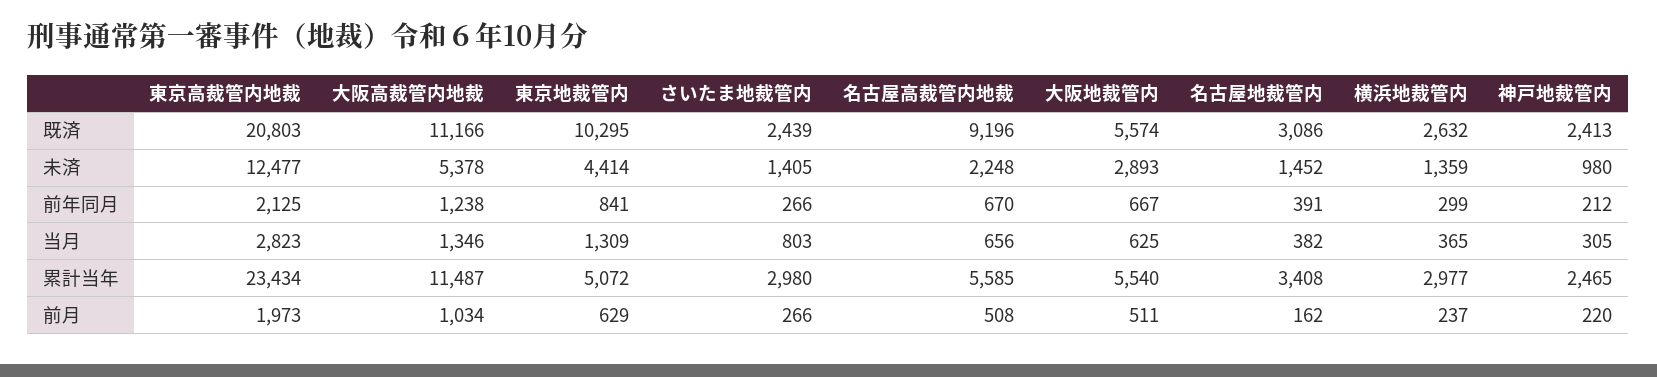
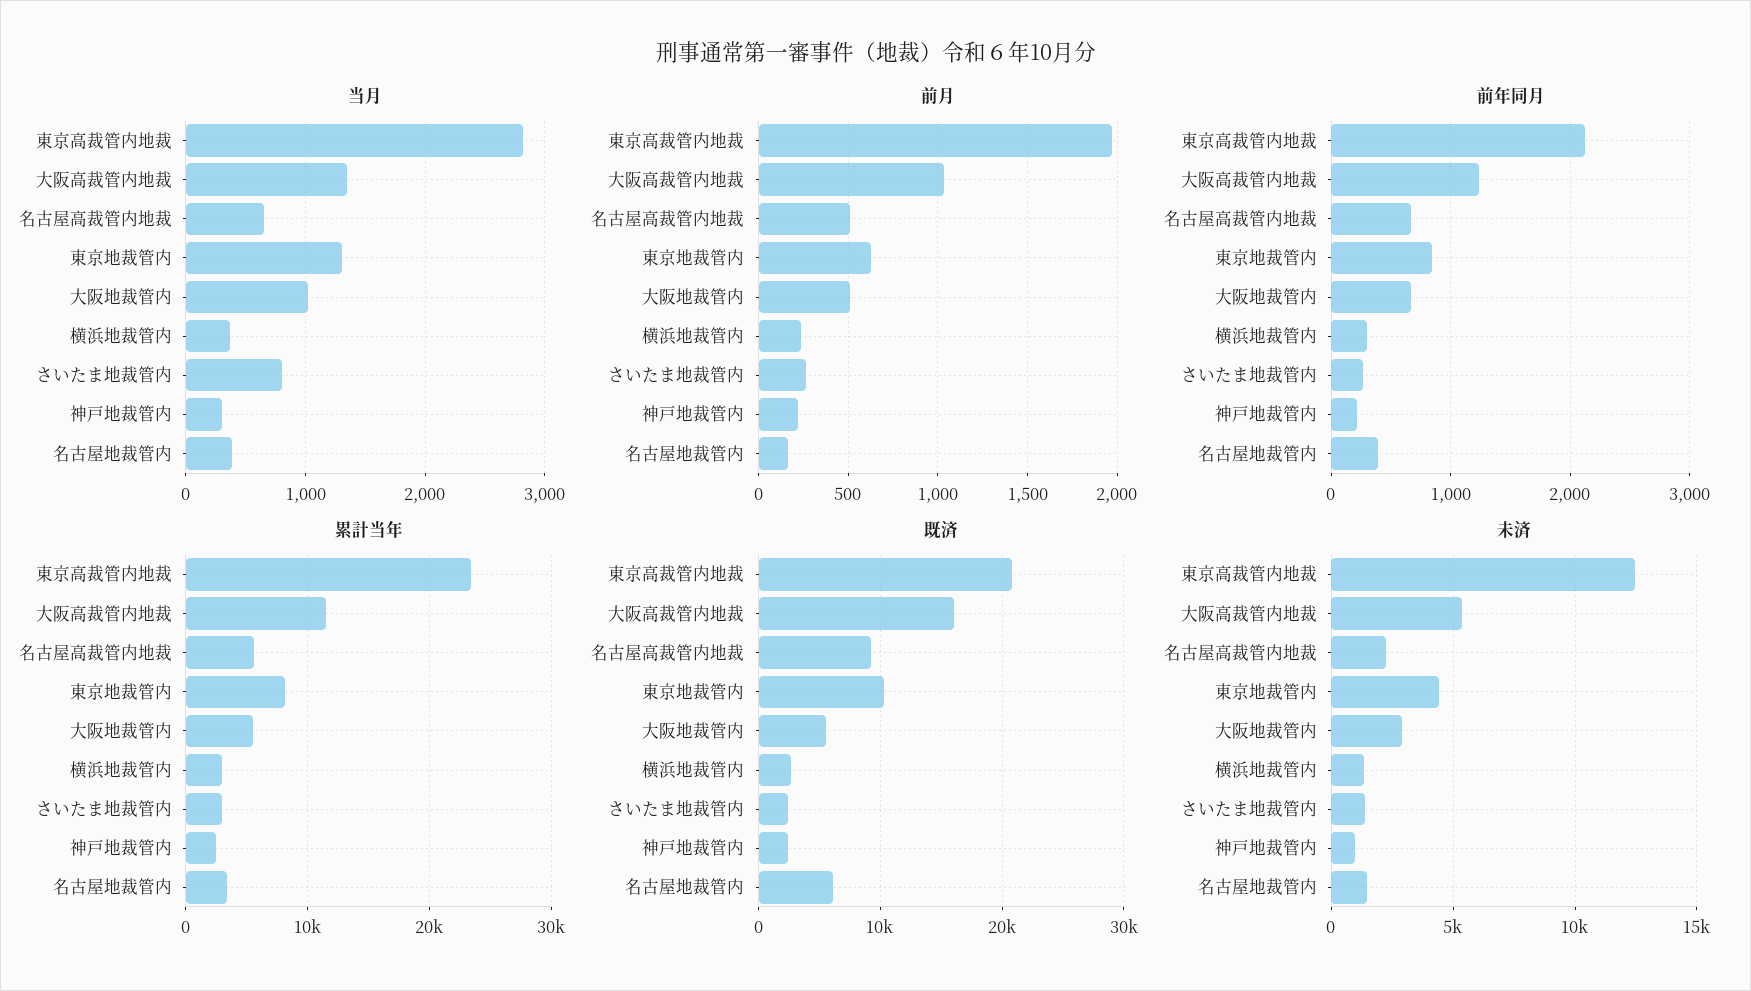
既済, 大阪高裁管内地裁: 11166 -> 16000
既済, 名古屋地裁管内: 3086 -> 6000
当月, 大阪地裁管内: 625 -> 1000
累計当年, 東京地裁管内: 5072 -> 8000

